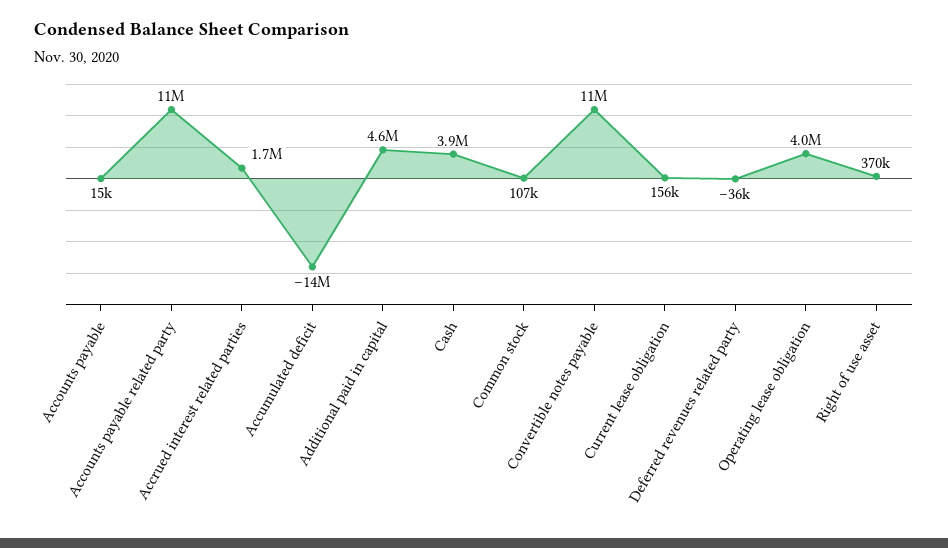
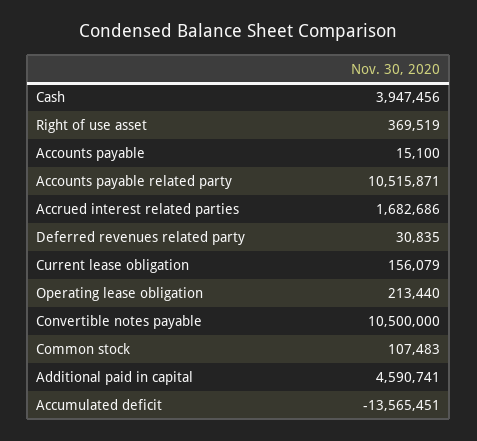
Deferred revenues related party: -36000 -> 30835
Operating lease obligation: 4000000 -> 213440

